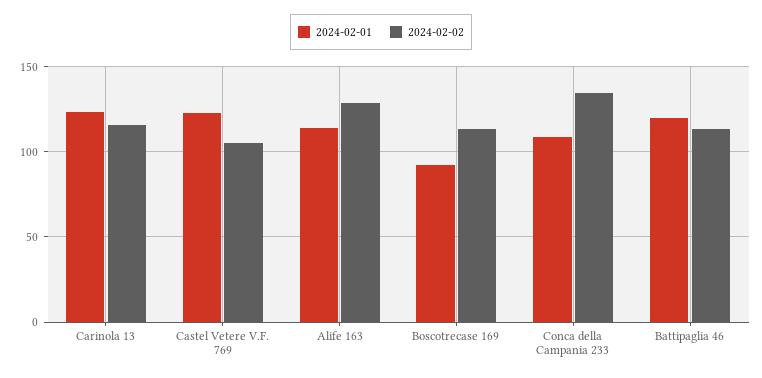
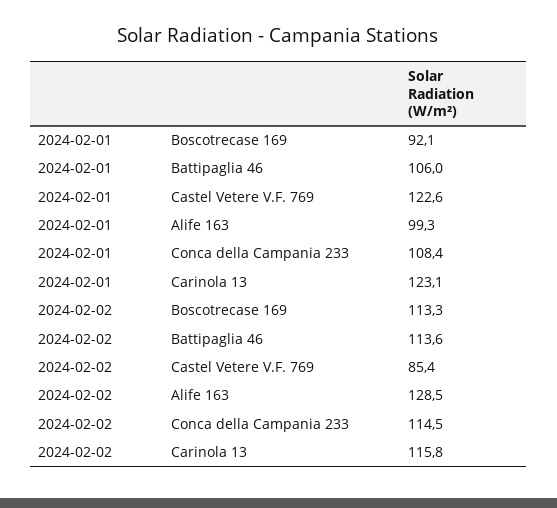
2024-02-02, Castel Vetere V.F. 769: 105 -> 85.4
2024-02-01, Alife 163: 115 -> 99.3
2024-02-02, Conca della Campania 233: 135 -> 114.5
2024-02-01, Battipaglia 46: 120 -> 106

